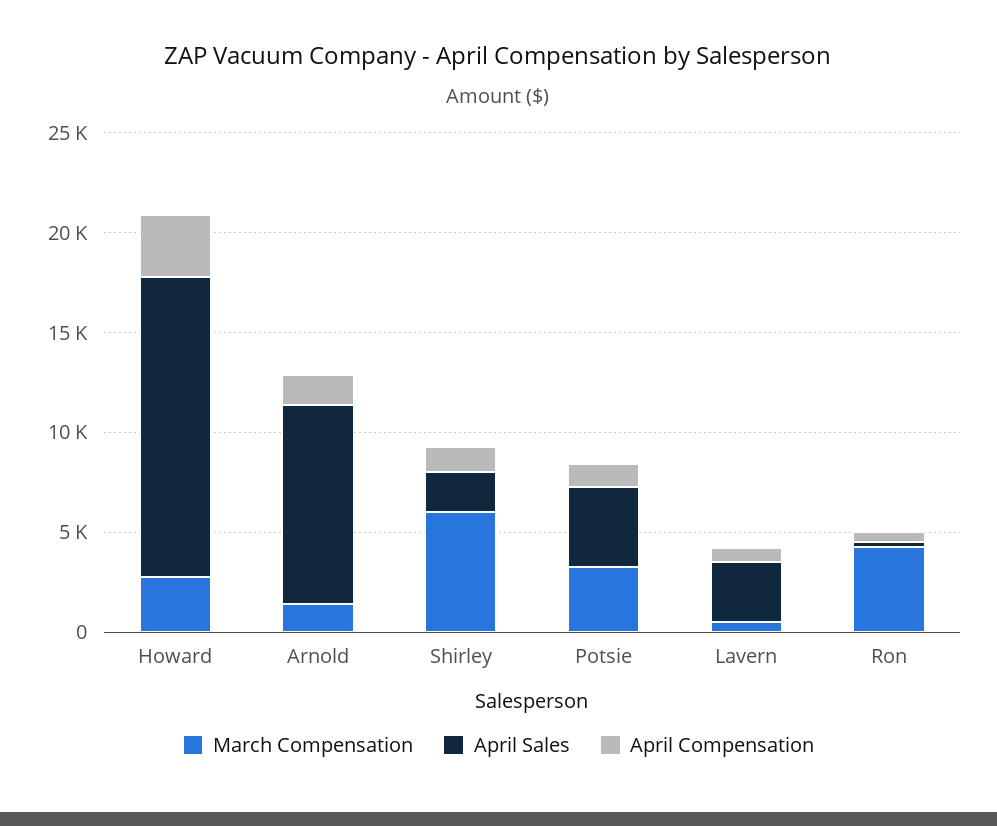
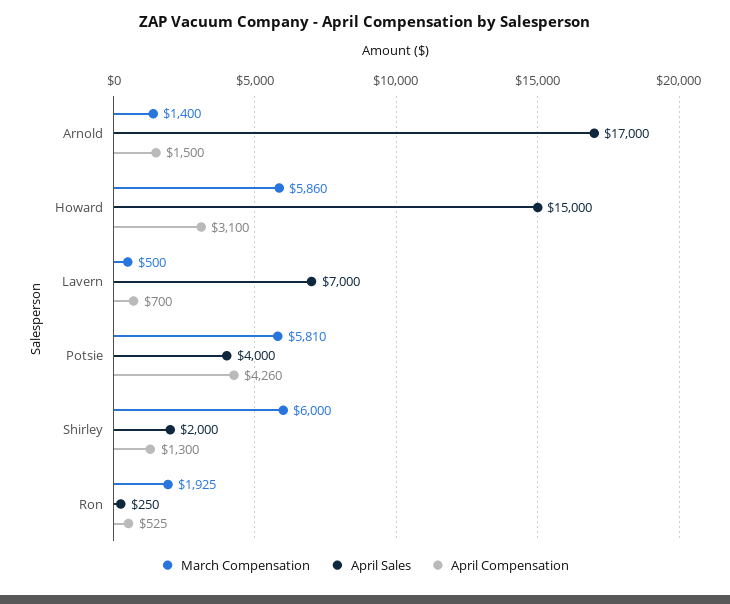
March Compensation, Howard: 3000 -> 5860
April Sales, Arnold: 10000 -> 17000
March Compensation, Potsie: 3000 -> 5810
April Compensation, Potsie: 1000 -> 4260
April Sales, Lavern: 3000 -> 7000
March Compensation, Ron: 4000 -> 1925

